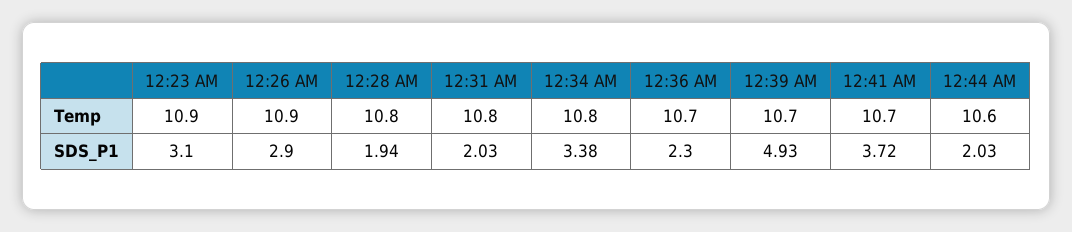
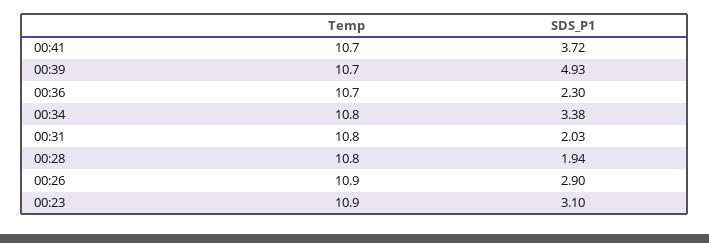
12:44 AM, Temp: 10.6 -> none
12:44 AM, SDS_P1: 2.03 -> none

